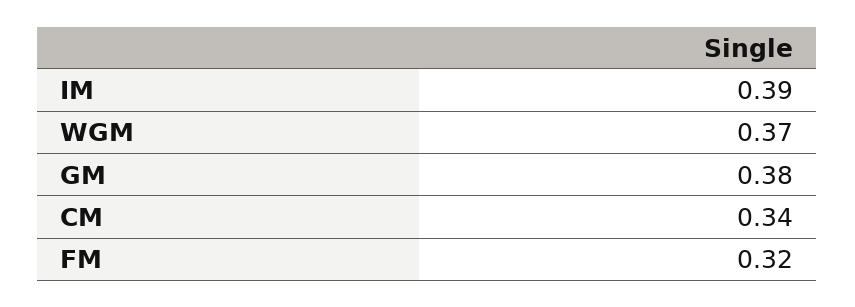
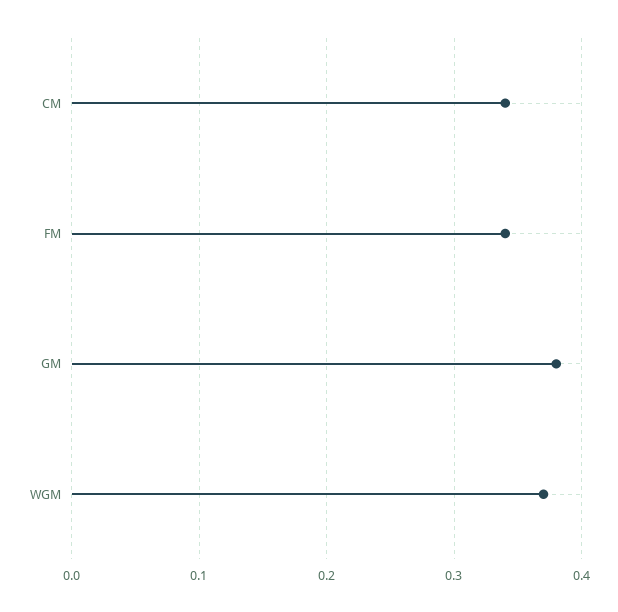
IM: 0.39 -> none
FM: 0.32 -> 0.34

